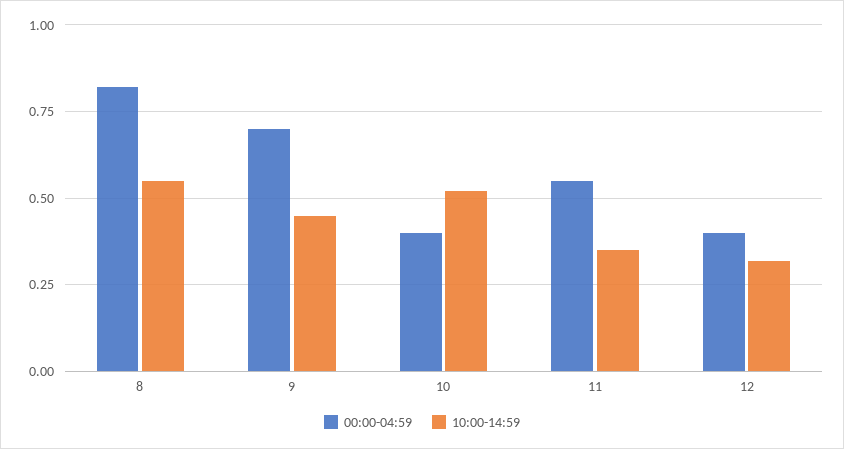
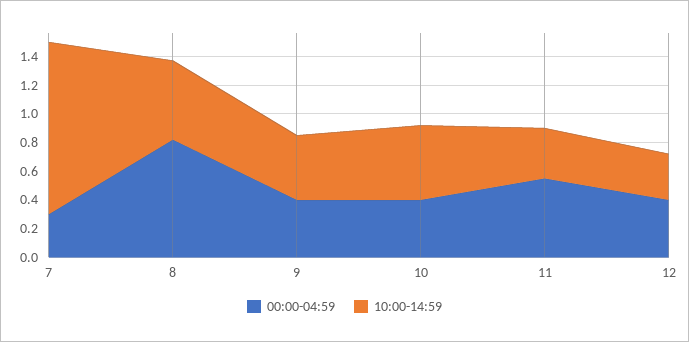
00:00-04:59, 9: 0.7 -> 0.4
00:00-04:59, 7: none -> 0.3
10:00-14:59, 7: none -> 1.2

